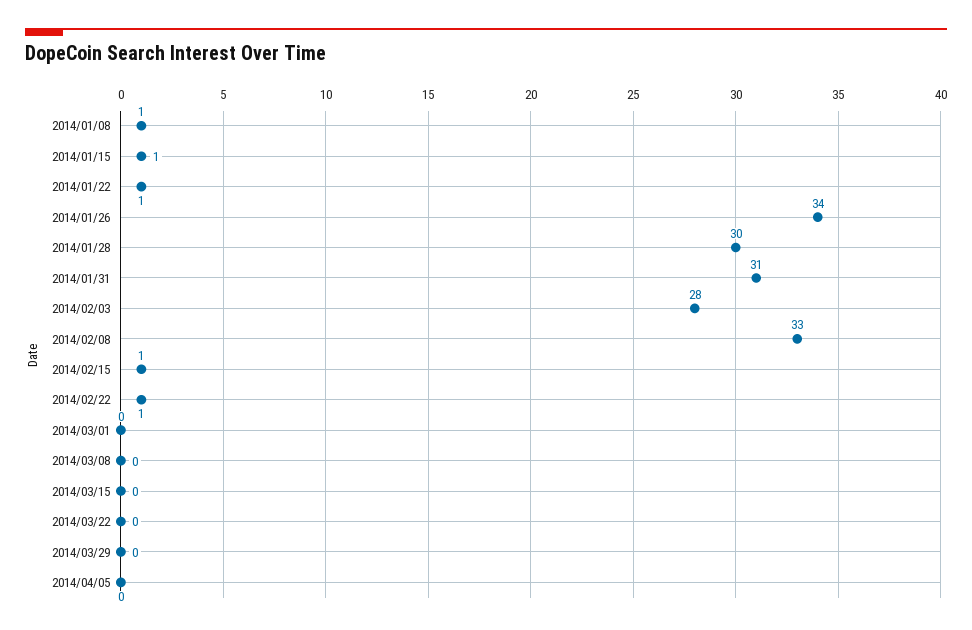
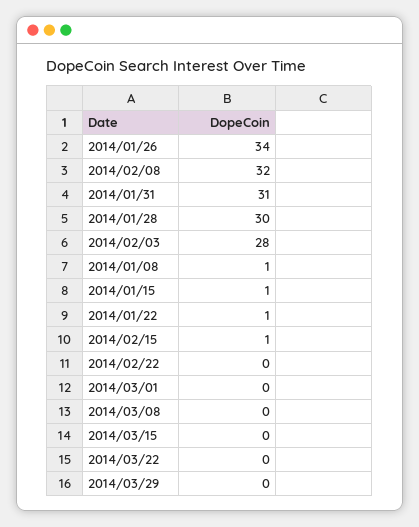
2014/02/08: 33 -> 32
2014/02/22: 1 -> 0
2014/04/05: 0 -> none

